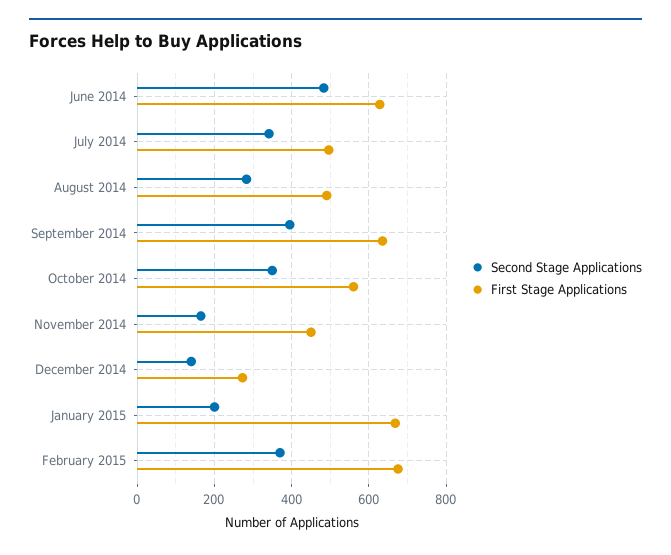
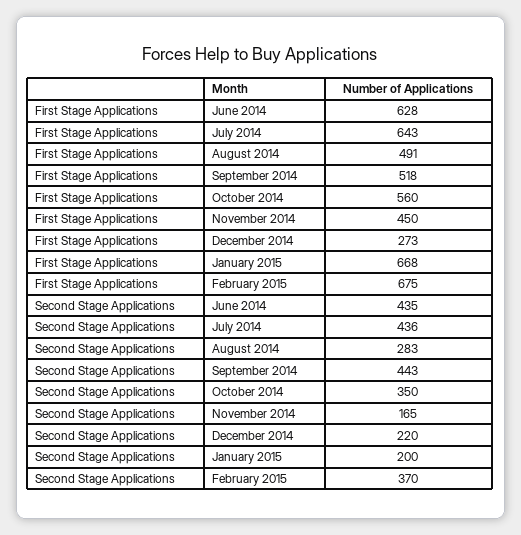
Second Stage Applications, June 2014: 480 -> 435
Second Stage Applications, July 2014: 340 -> 436
First Stage Applications, July 2014: 500 -> 643
Second Stage Applications, September 2014: 400 -> 443
First Stage Applications, September 2014: 640 -> 518
Second Stage Applications, December 2014: 140 -> 220

